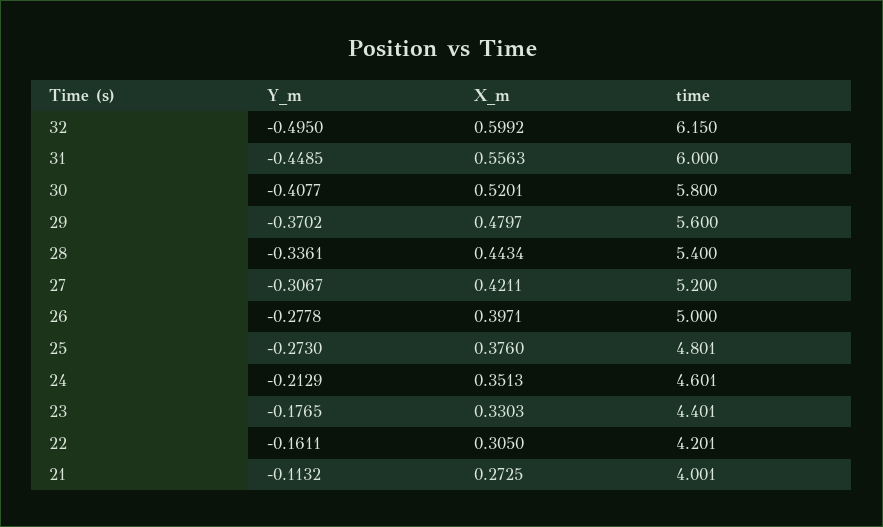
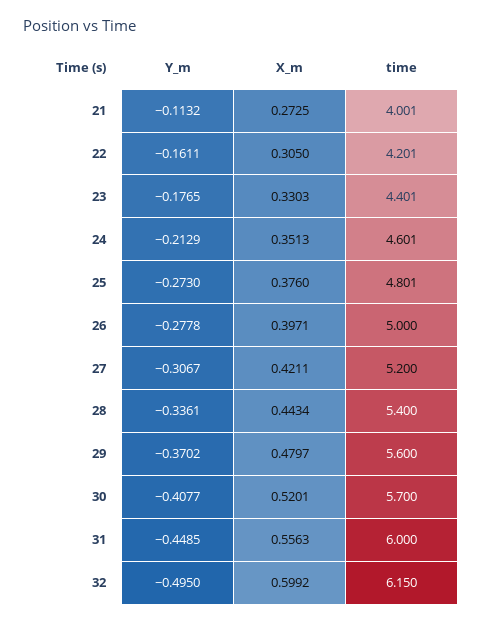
time, 30: 5.8 -> 5.7

